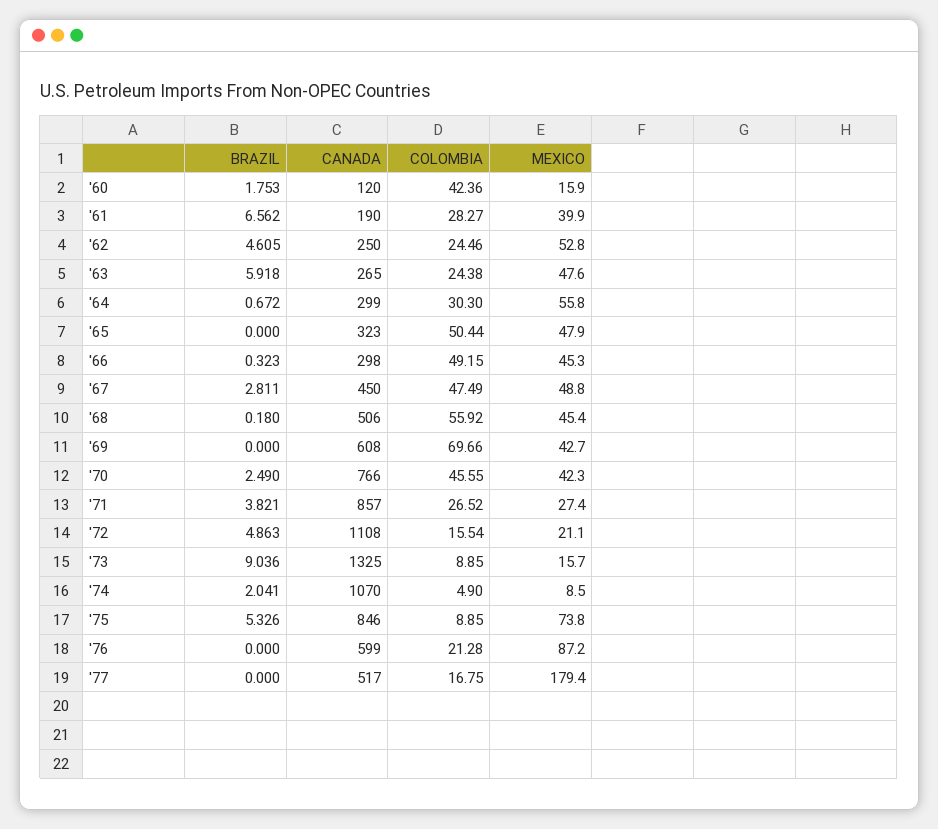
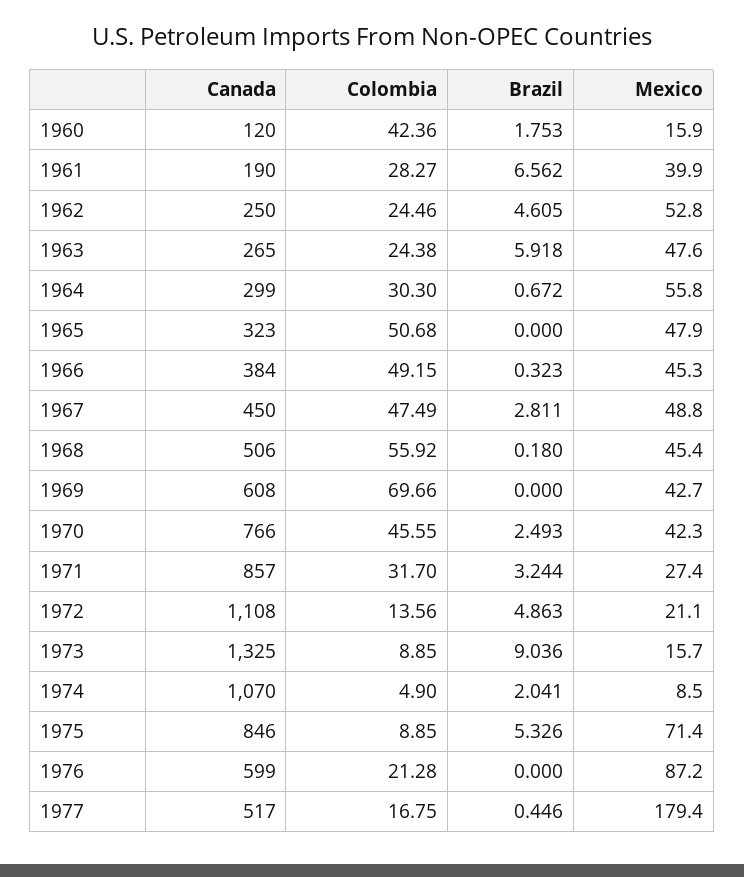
COLOMBIA, '65: 50.44 -> 50.68
CANADA, '66: 298 -> 384
BRAZIL, '70: 2.49 -> 2.493
BRAZIL, '71: 3.821 -> 3.244
COLOMBIA, '71: 26.52 -> 31.7
COLOMBIA, '72: 15.54 -> 13.56
MEXICO, '75: 73.8 -> 71.4
BRAZIL, '77: 0 -> 0.446

